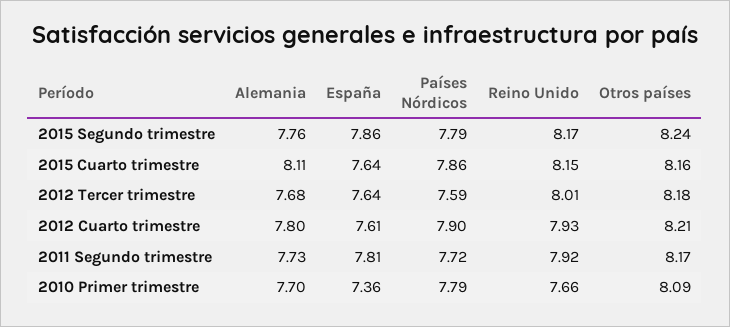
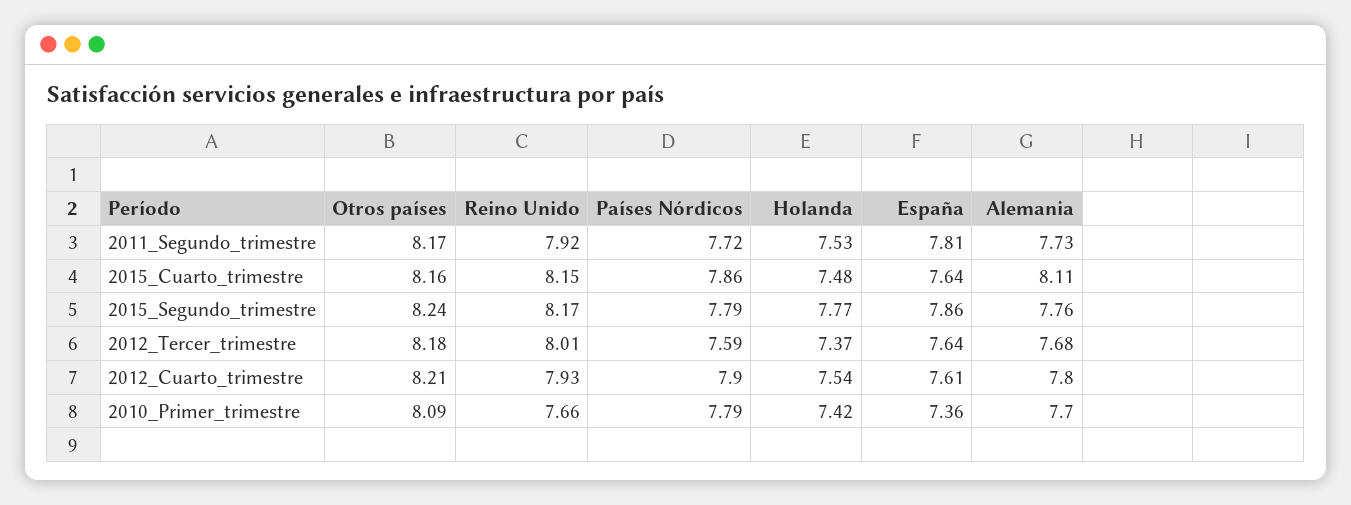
Holanda, 2011 Segundo trimestre: none -> 7.53
Holanda, 2015 Cuarto trimestre: none -> 7.48
Holanda, 2015 Segundo trimestre: none -> 7.77
Holanda, 2012 Tercer trimestre: none -> 7.37
Holanda, 2012 Cuarto trimestre: none -> 7.54
Holanda, 2010 Primer trimestre: none -> 7.42

